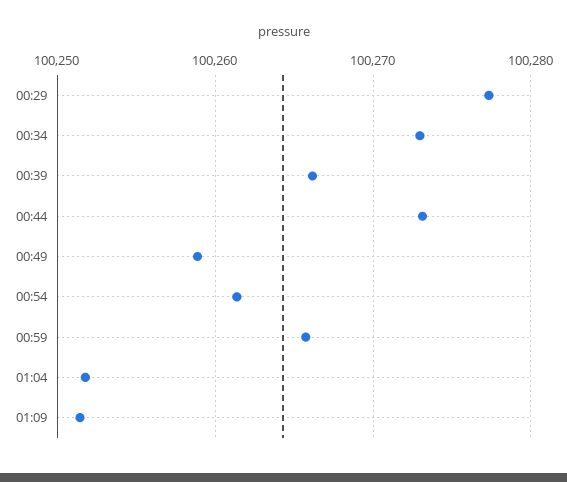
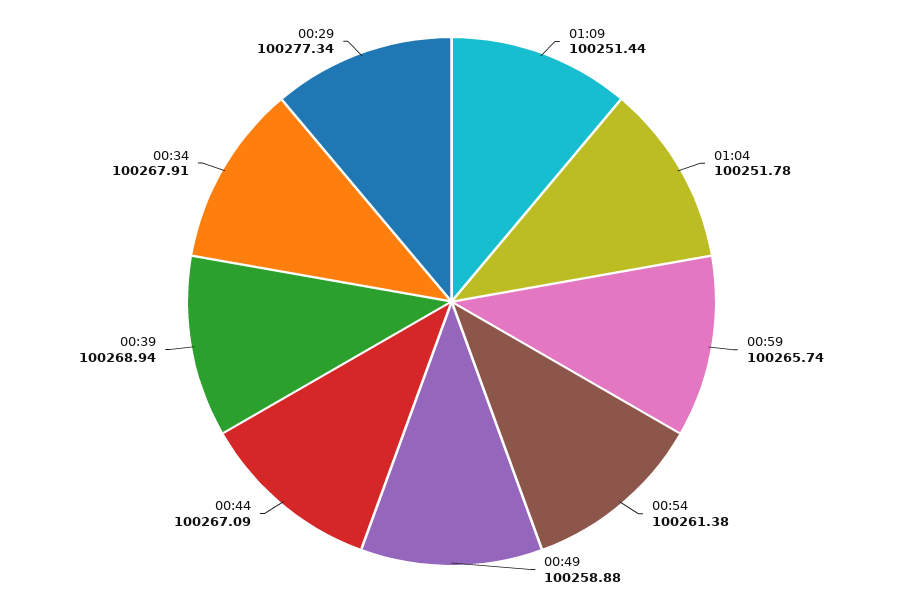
00:34: 100273 -> 100267.91
00:39: 100266 -> 100268.94
00:44: 100273 -> 100267.09

